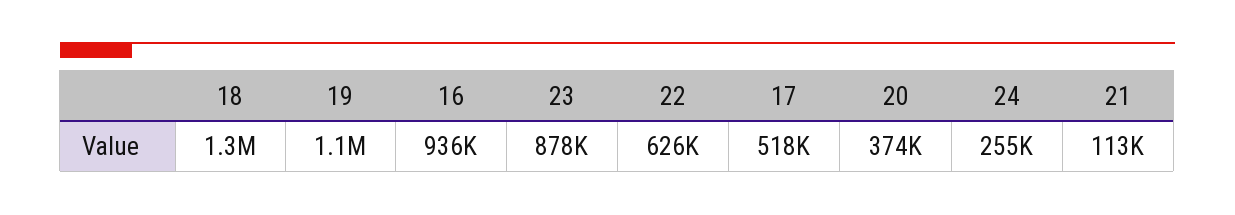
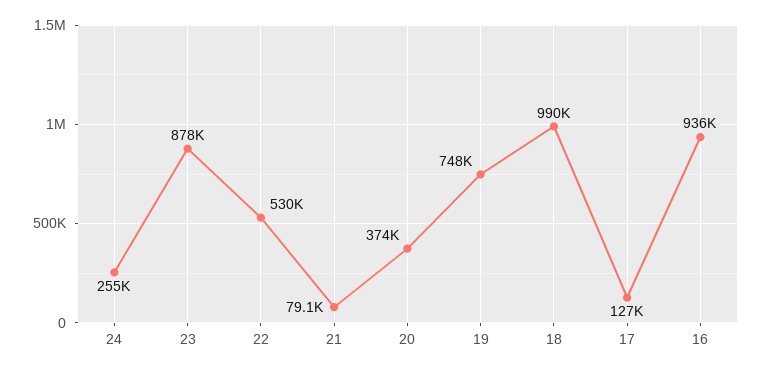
18: 1300000 -> 990000
19: 1100000 -> 748000
22: 626000 -> 530000
17: 518000 -> 127000
21: 113000 -> 79100

